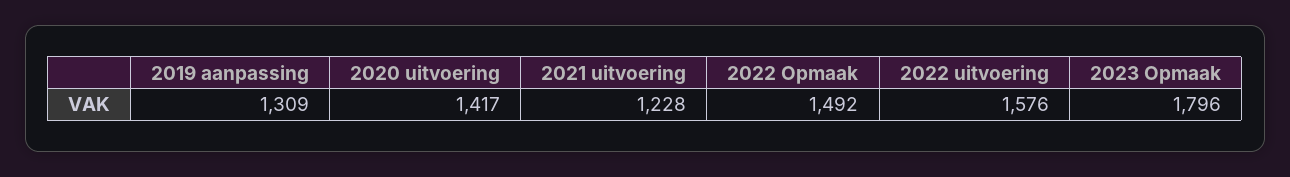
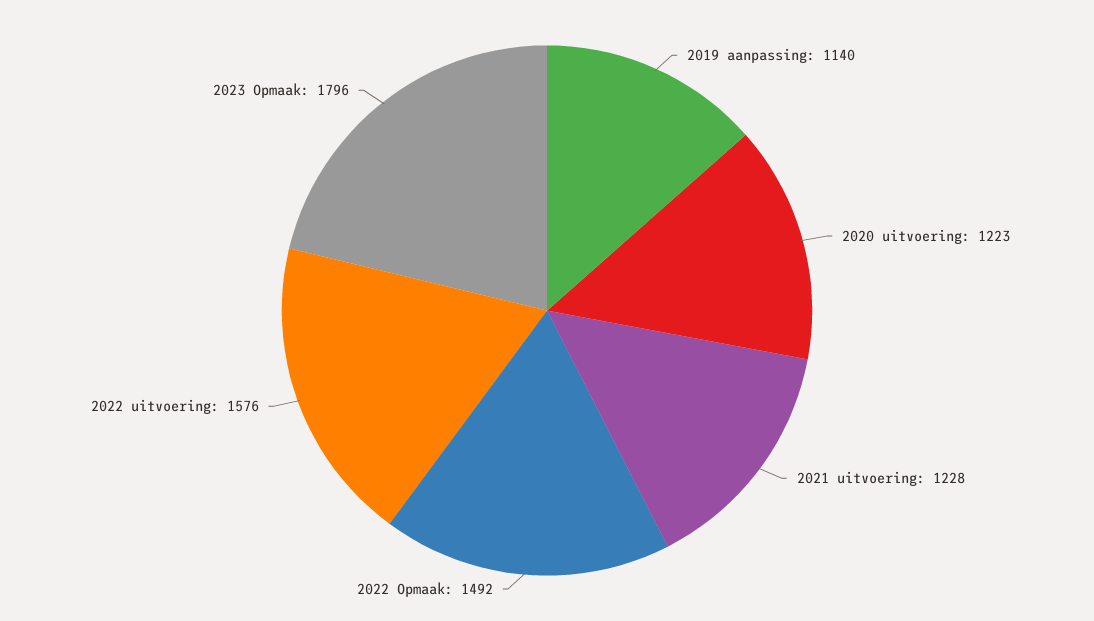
2019 aanpassing: 1309 -> 1140
2020 uitvoering: 1417 -> 1223

